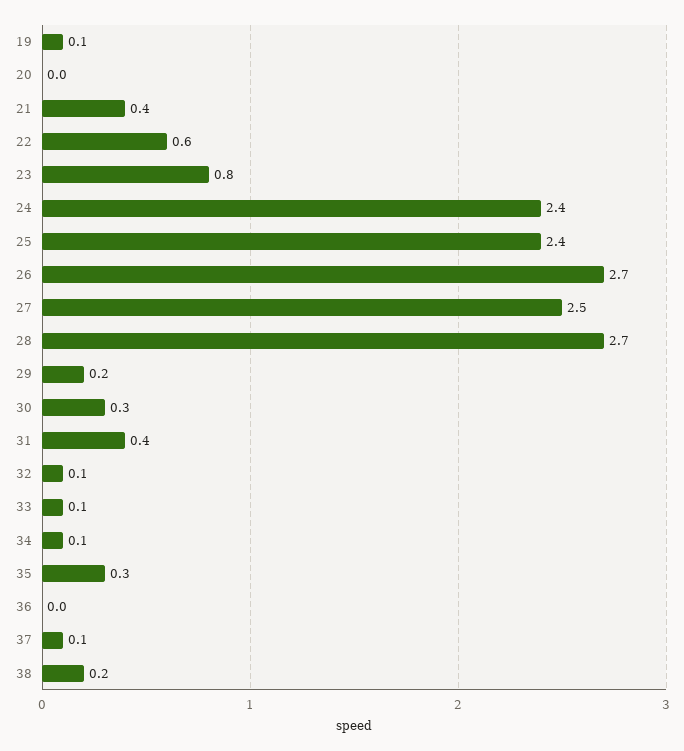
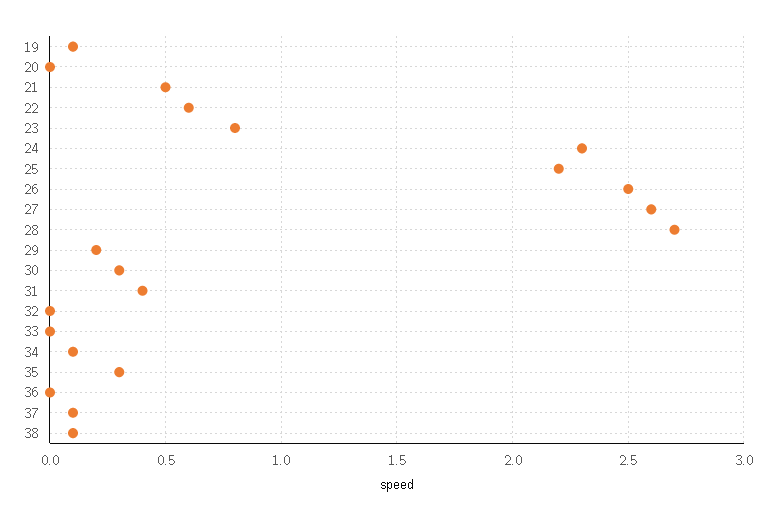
21: 0.4 -> 0.5
24: 2.4 -> 2.3
25: 2.4 -> 2.2
26: 2.7 -> 2.5
27: 2.5 -> 2.6
32: 0.1 -> 0
33: 0.1 -> 0
38: 0.2 -> 0.1

